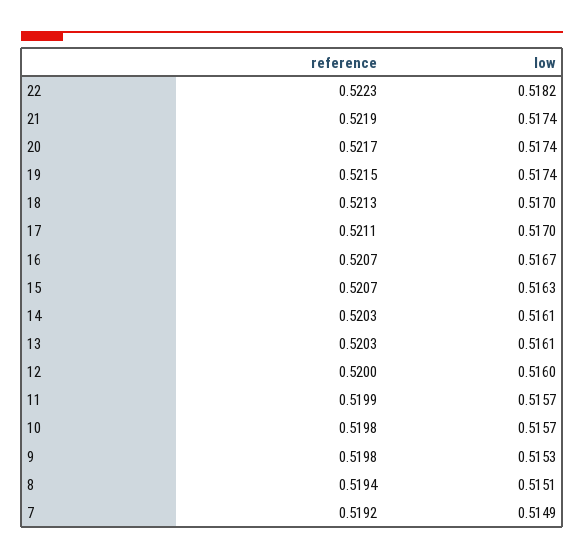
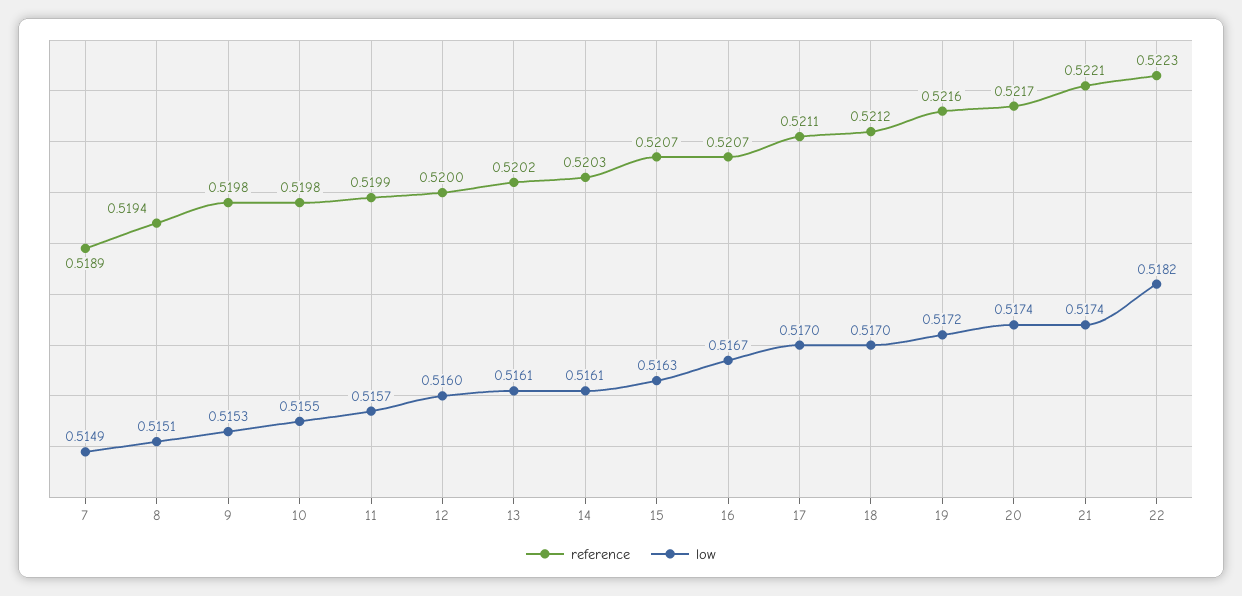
reference, 21: 0.5219 -> 0.5221
reference, 19: 0.5215 -> 0.5216
low, 19: 0.5174 -> 0.5172
reference, 18: 0.5213 -> 0.5212
reference, 13: 0.5203 -> 0.5202
low, 10: 0.5157 -> 0.5155
reference, 7: 0.5192 -> 0.5189

